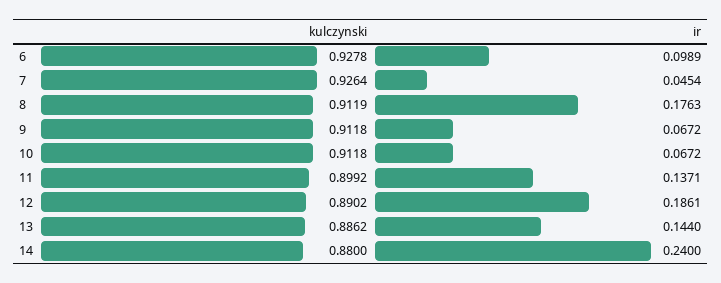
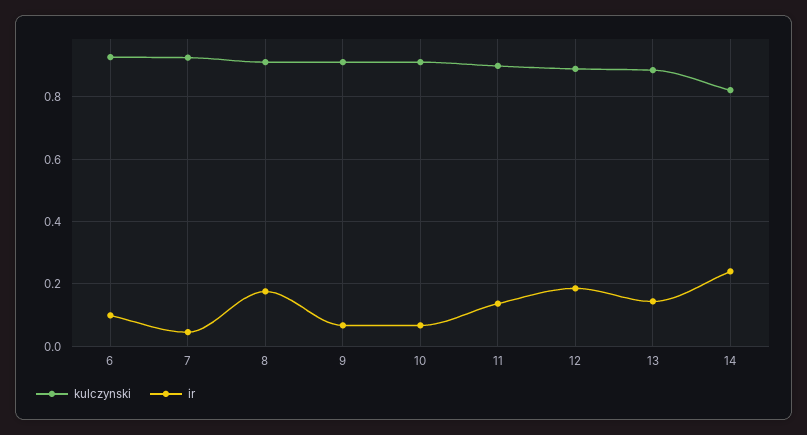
kulczynski, 14: 0.88 -> 0.82

